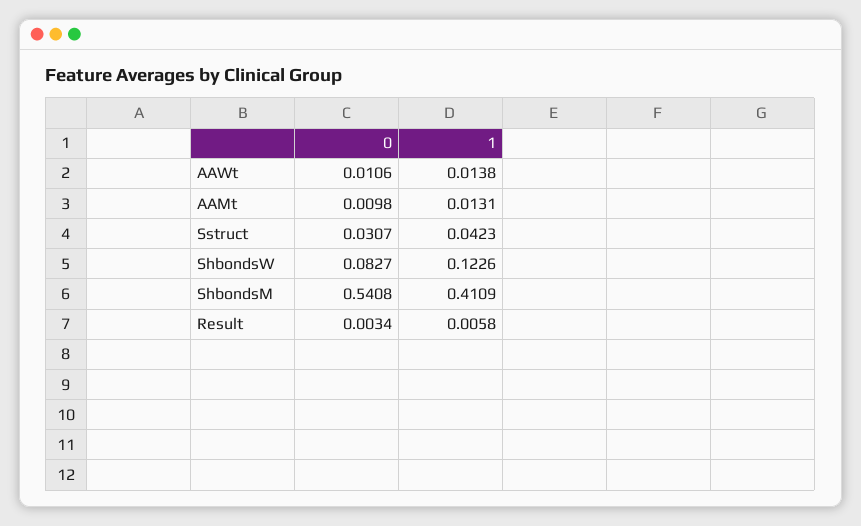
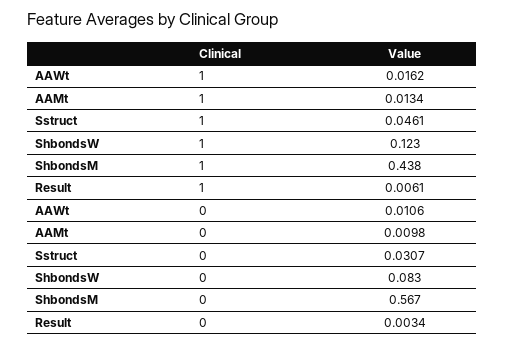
1, AAWt: 0.0138 -> 0.0162
1, AAMt: 0.0131 -> 0.0134
1, Sstruct: 0.0423 -> 0.0461
0, ShbondsM: 0.5408 -> 0.567
1, ShbondsM: 0.4109 -> 0.438
1, Result: 0.0058 -> 0.0061

